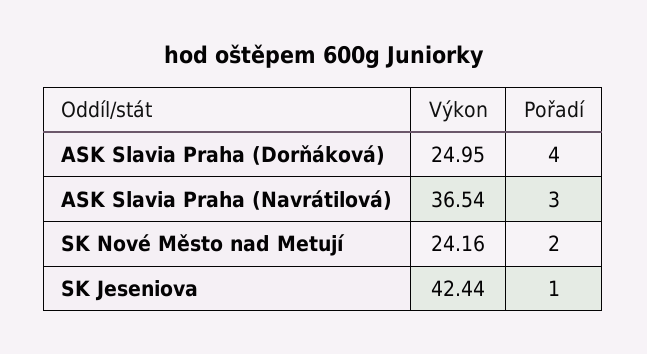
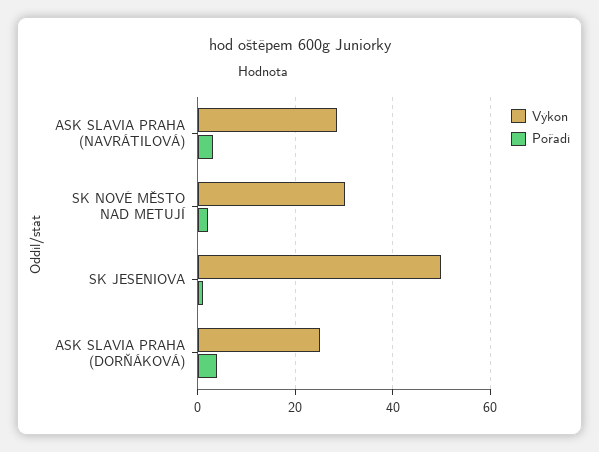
Výkon, ASK Slavia Praha (Navrátilová): 36.54 -> 28
Výkon, SK Nové Město nad Metují: 24.16 -> 30
Výkon, SK Jeseniova: 42.44 -> 50

